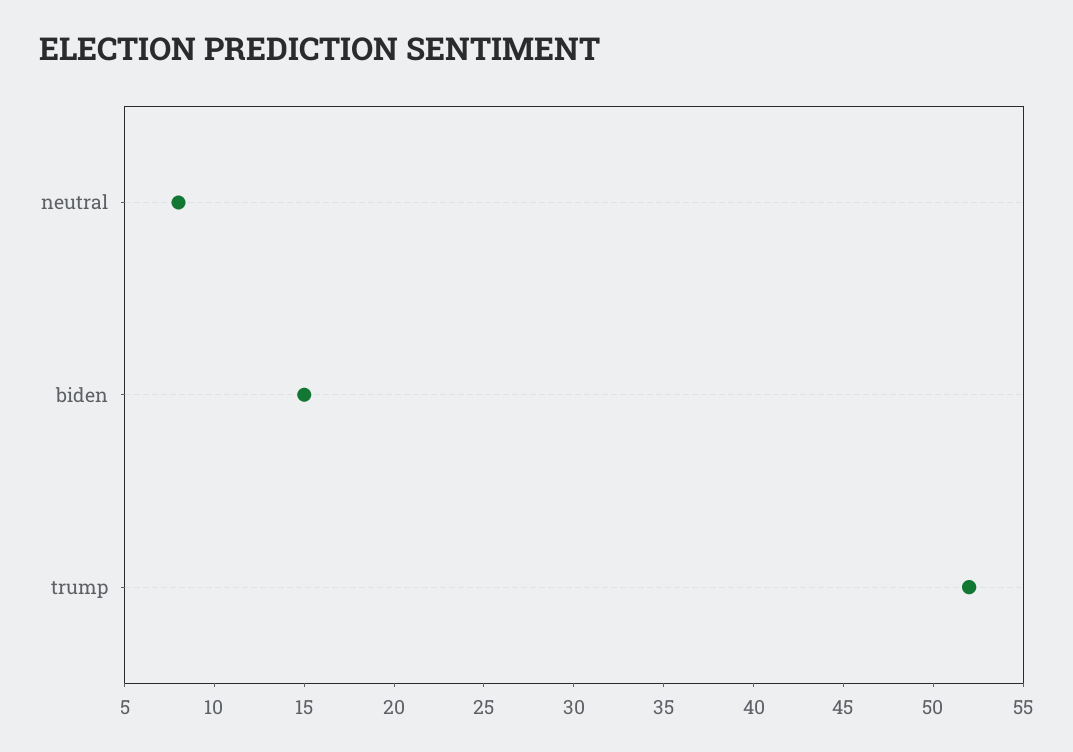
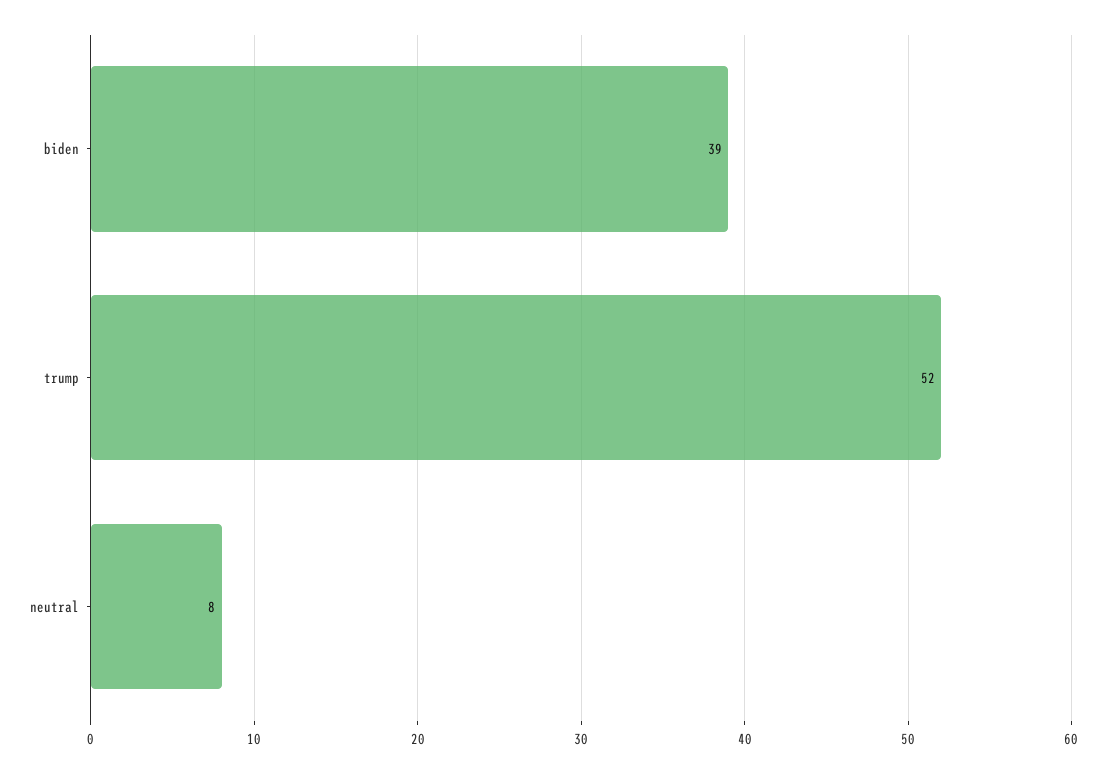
biden: 15 -> 39

